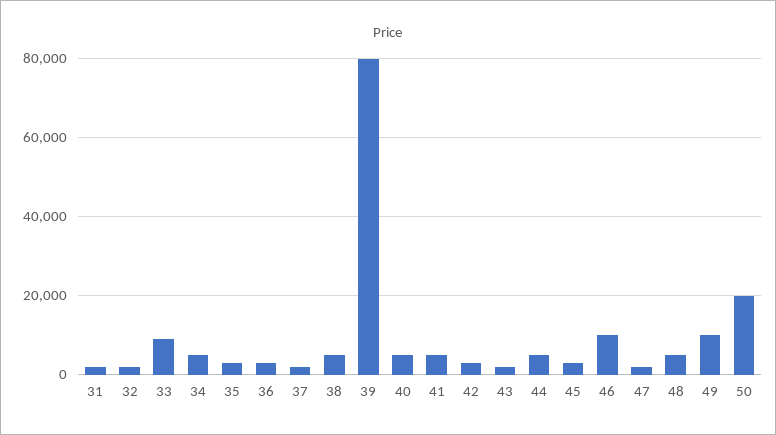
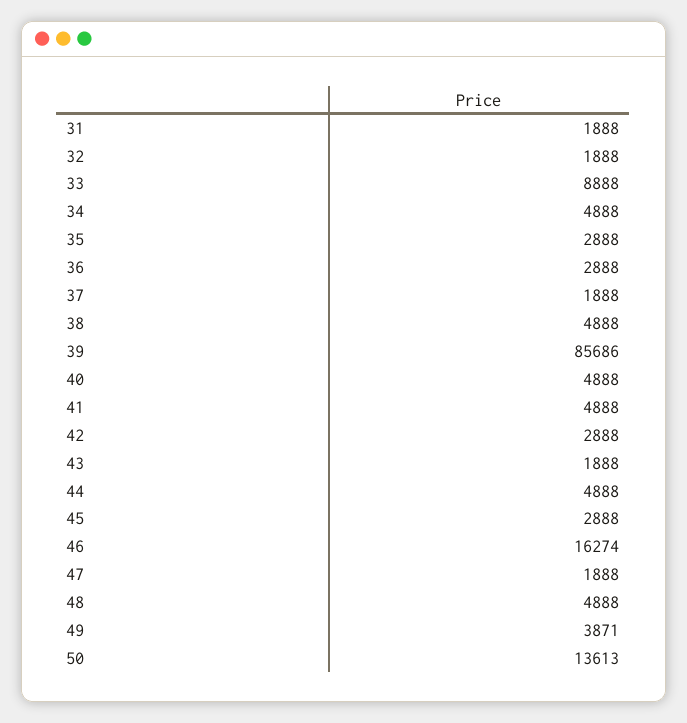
39: 80000 -> 85686
46: 10000 -> 16274
49: 10000 -> 3871
50: 20000 -> 13613

